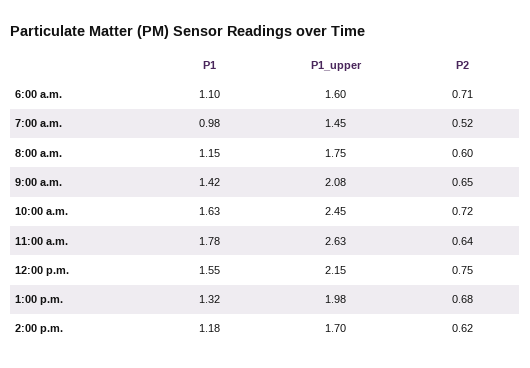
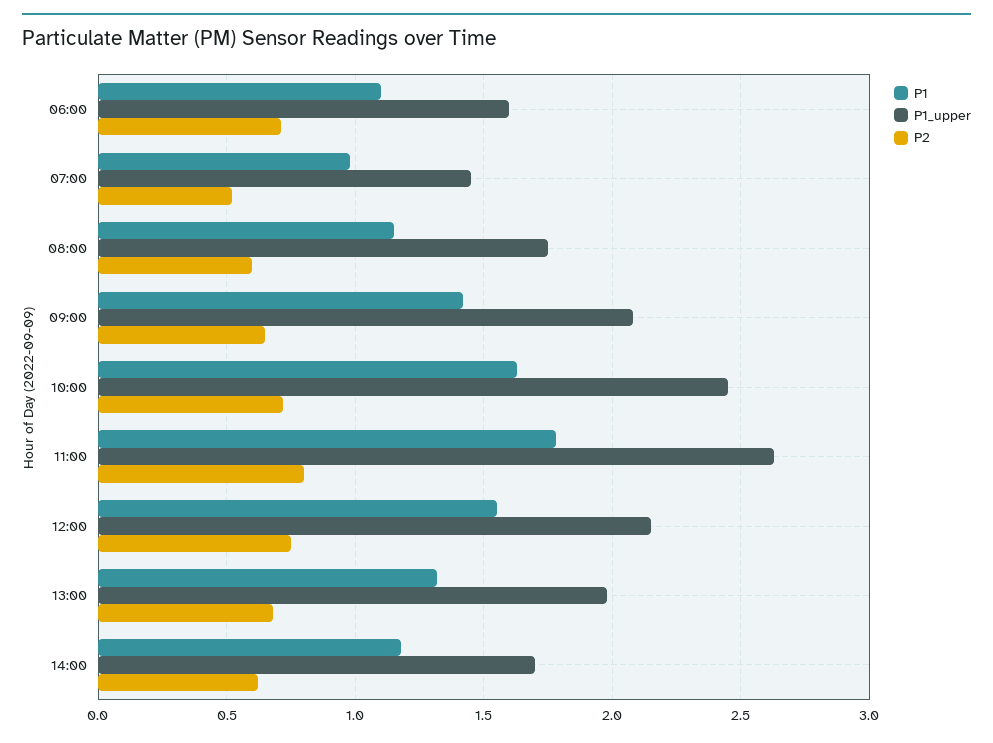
P2, 11:00 a.m.: 0.64 -> 0.8

